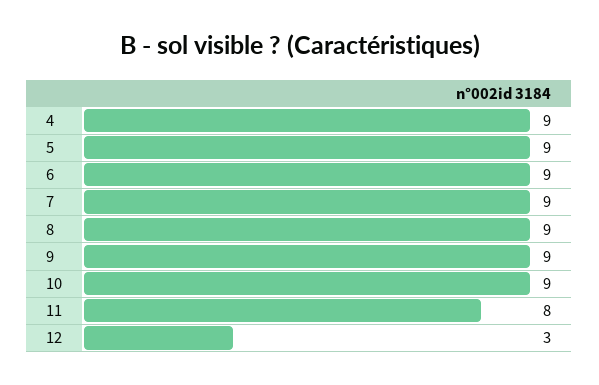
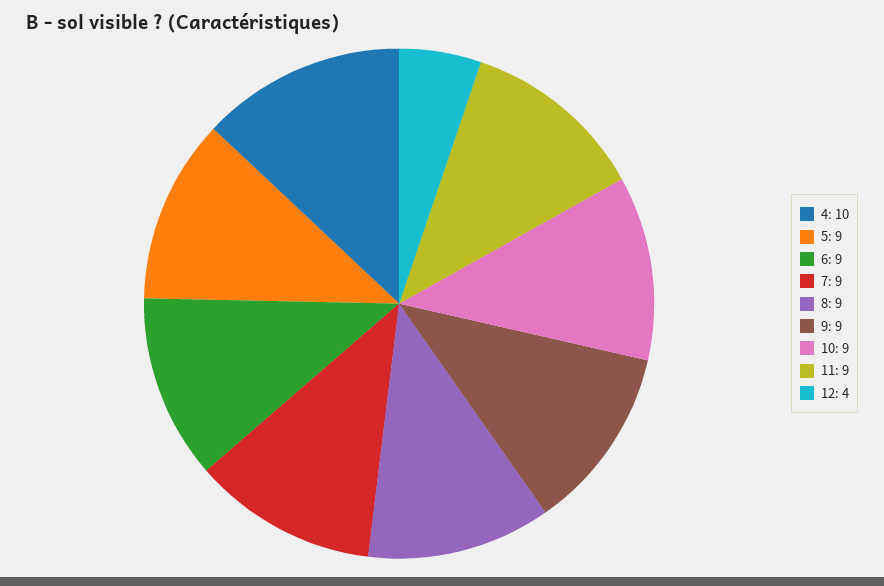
4: 9 -> 10
11: 8 -> 9
12: 3 -> 4

